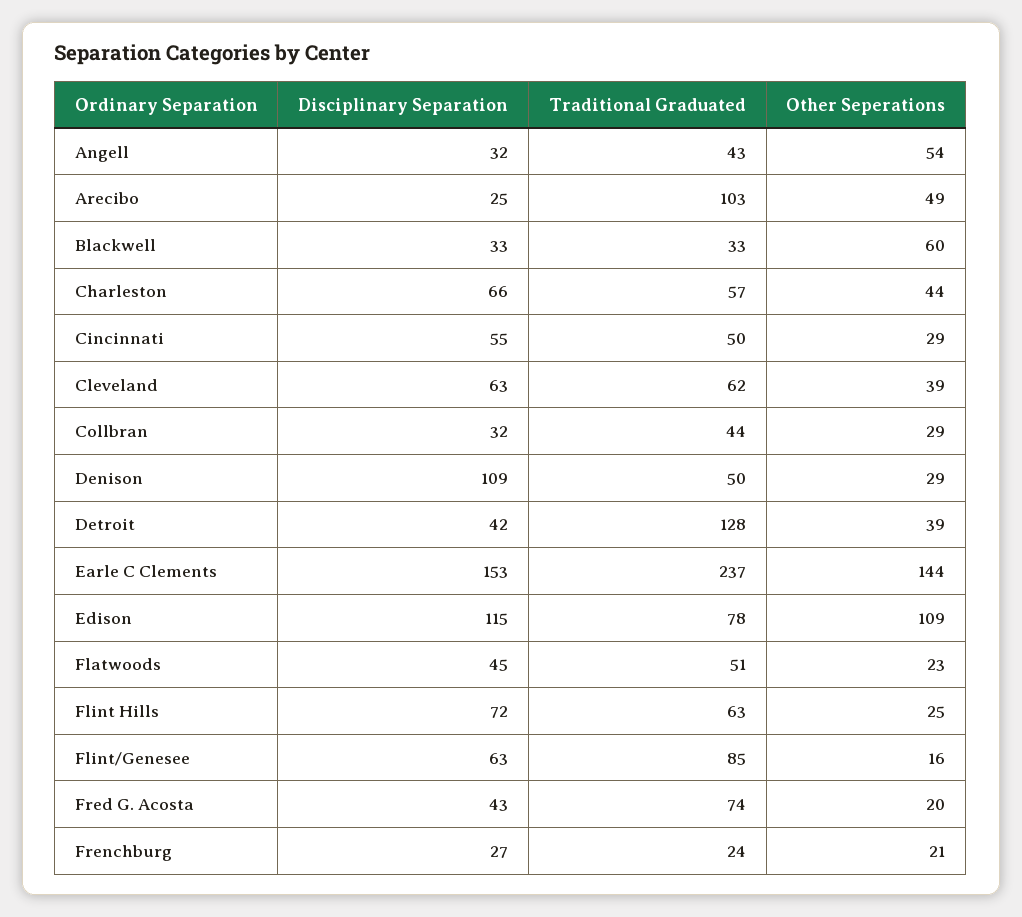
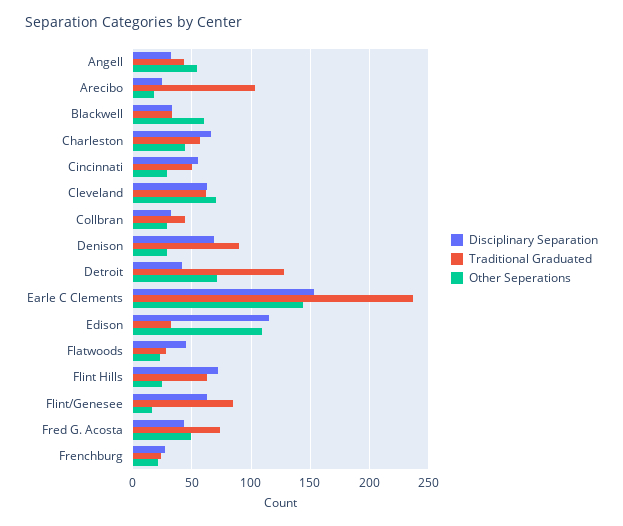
Other Seperations, Arecibo: 49 -> 20
Other Seperations, Cleveland: 39 -> 70
Disciplinary Separation, Denison: 109 -> 70
Traditional Graduated, Denison: 50 -> 90
Other Seperations, Detroit: 39 -> 70
Traditional Graduated, Edison: 78 -> 30
Traditional Graduated, Flatwoods: 51 -> 30
Other Seperations, Fred G. Acosta: 20 -> 50

